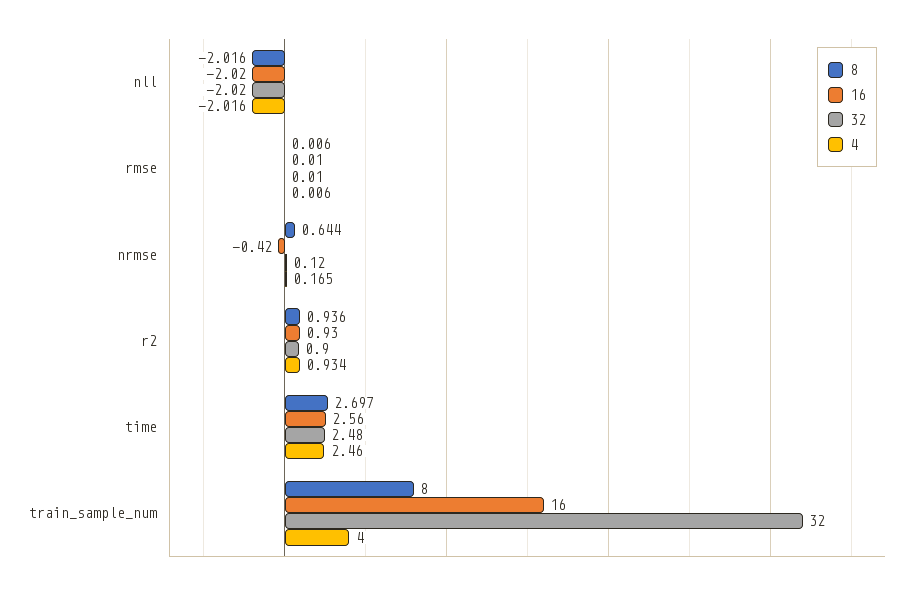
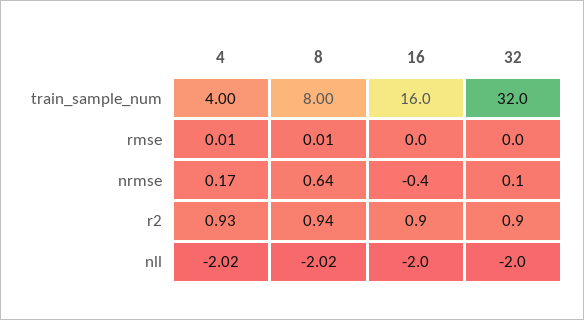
8, time: 2.697 -> none
16, time: 2.56 -> none
32, time: 2.48 -> none
4, time: 2.46 -> none

